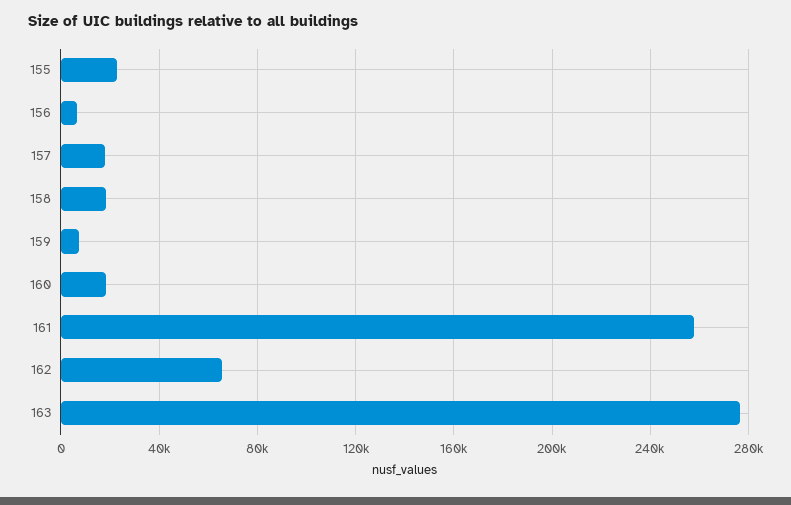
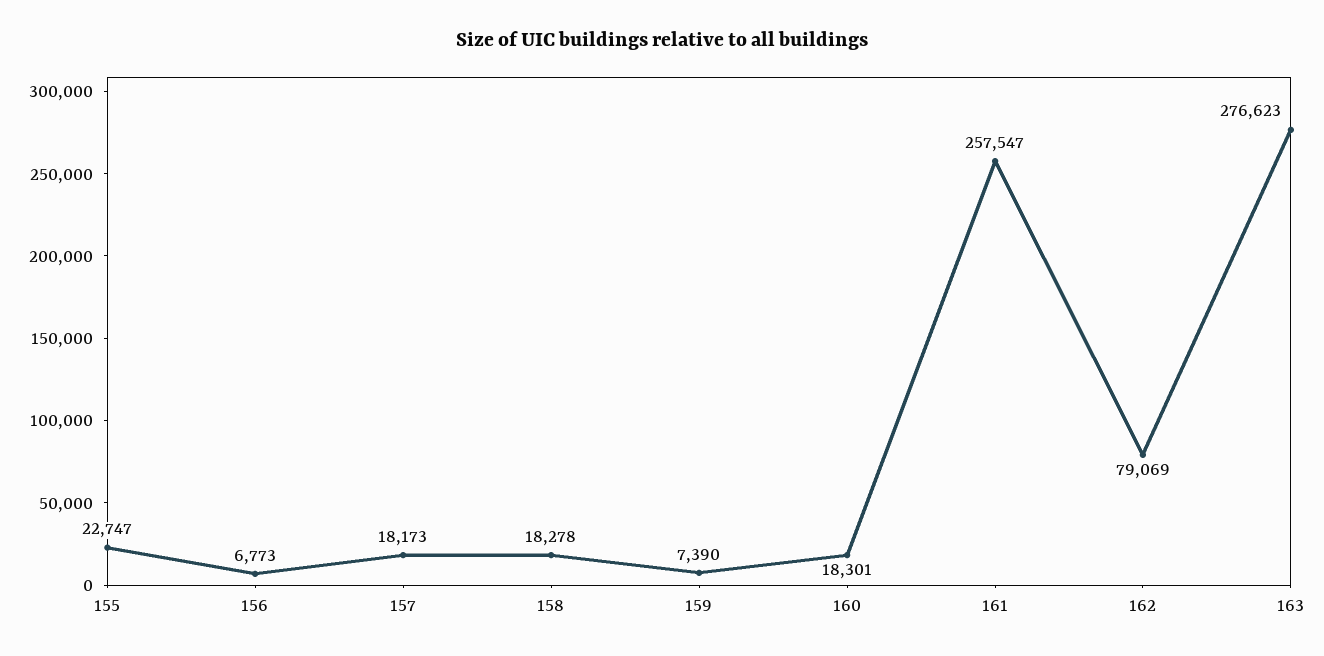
162: 65000 -> 79069

